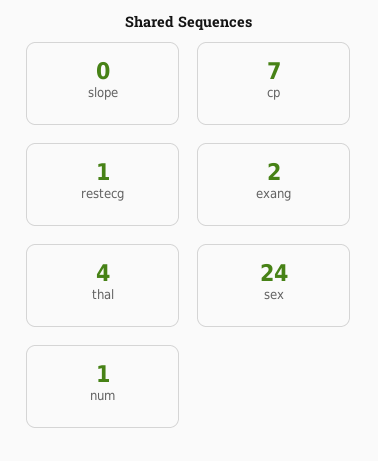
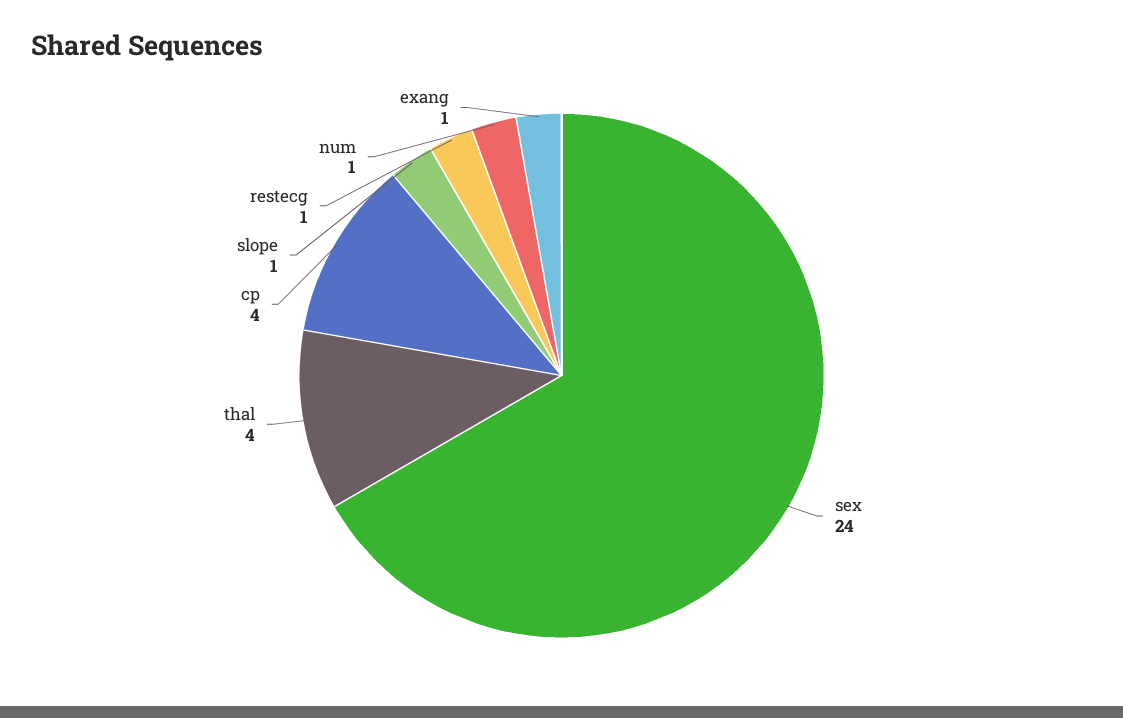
slope: 0 -> 1
cp: 7 -> 4
exang: 2 -> 1

